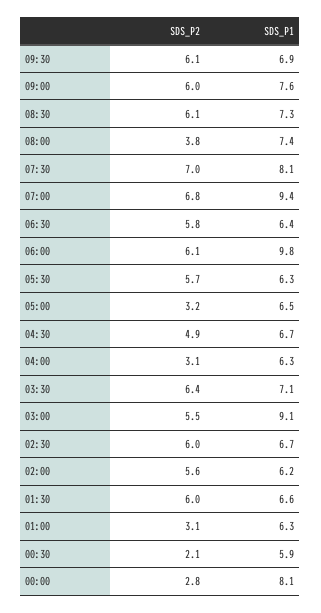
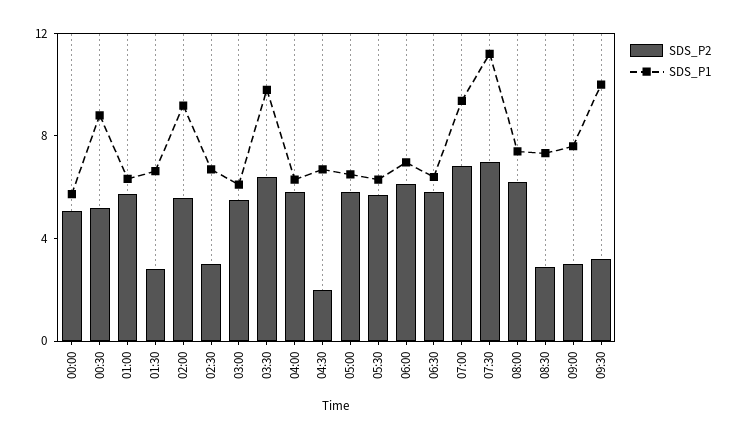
SDS_P2, 09:30: 6.1 -> 3
SDS_P1, 09:30: 6.9 -> 10
SDS_P2, 09:00: 6 -> 3
SDS_P2, 08:30: 6.1 -> 3
SDS_P2, 08:00: 3.8 -> 6
SDS_P1, 07:30: 8.1 -> 11
SDS_P1, 06:00: 9.8 -> 7
SDS_P2, 05:00: 3.2 -> 6
SDS_P2, 04:30: 4.9 -> 2
SDS_P2, 04:00: 3.1 -> 6
SDS_P1, 03:30: 7.1 -> 10
SDS_P1, 03:00: 9.1 -> 6
SDS_P2, 02:30: 6 -> 3
SDS_P1, 02:00: 6.2 -> 9
SDS_P2, 01:30: 6 -> 3
SDS_P2, 01:00: 3.1 -> 6
SDS_P2, 00:30: 2.1 -> 5
SDS_P1, 00:30: 5.9 -> 9
SDS_P2, 00:00: 2.8 -> 5
SDS_P1, 00:00: 8.1 -> 6

